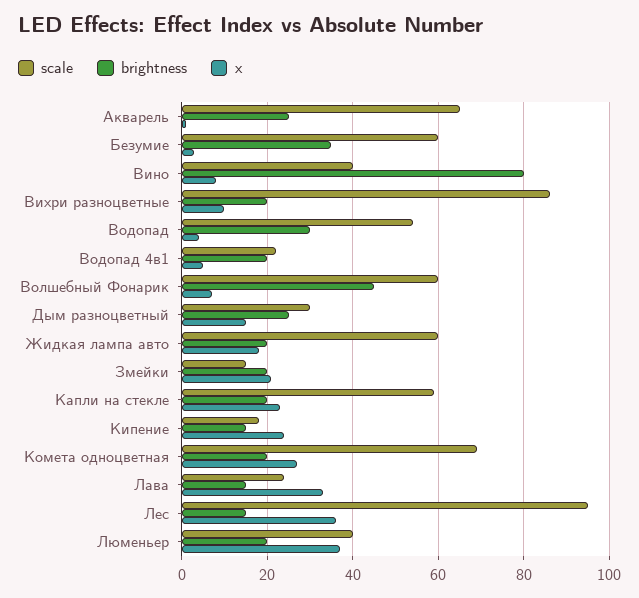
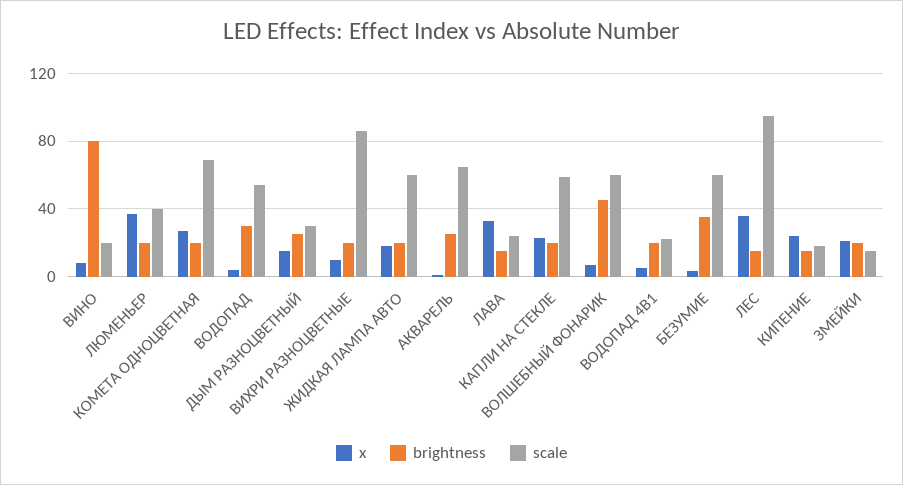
scale, Вино: 40 -> 20

